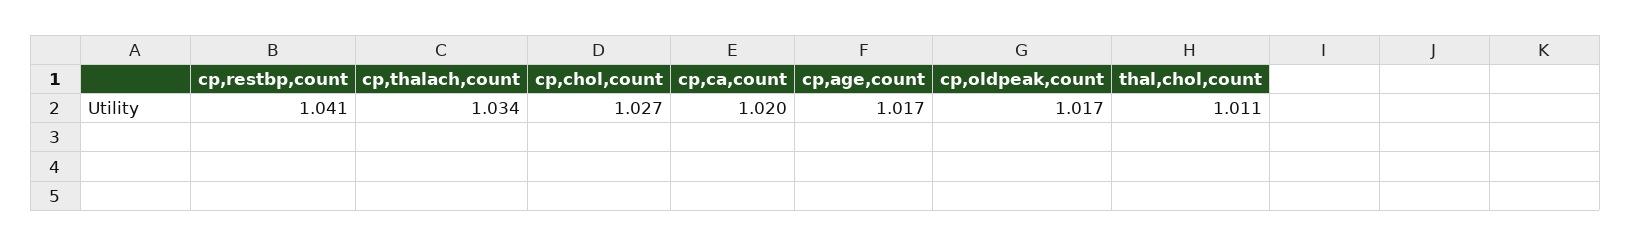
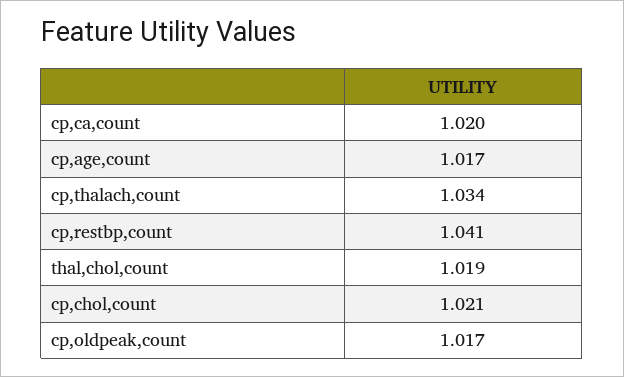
cp,chol,count: 1.027 -> 1.021
thal,chol,count: 1.011 -> 1.019

